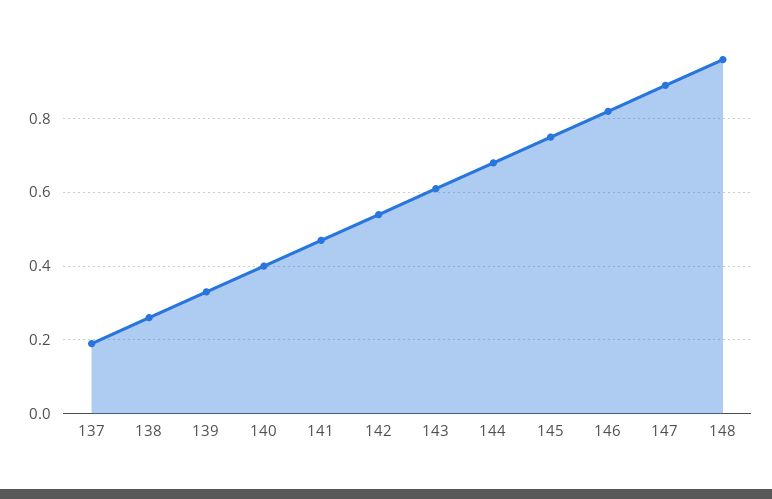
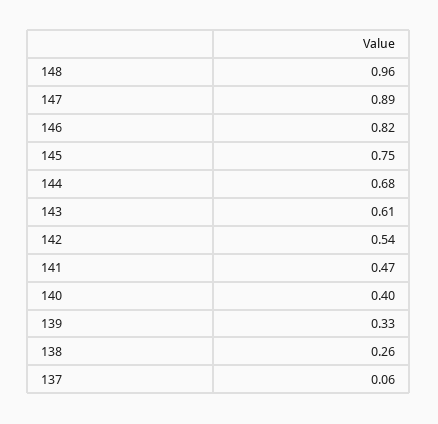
137: 0.2 -> 0.06

